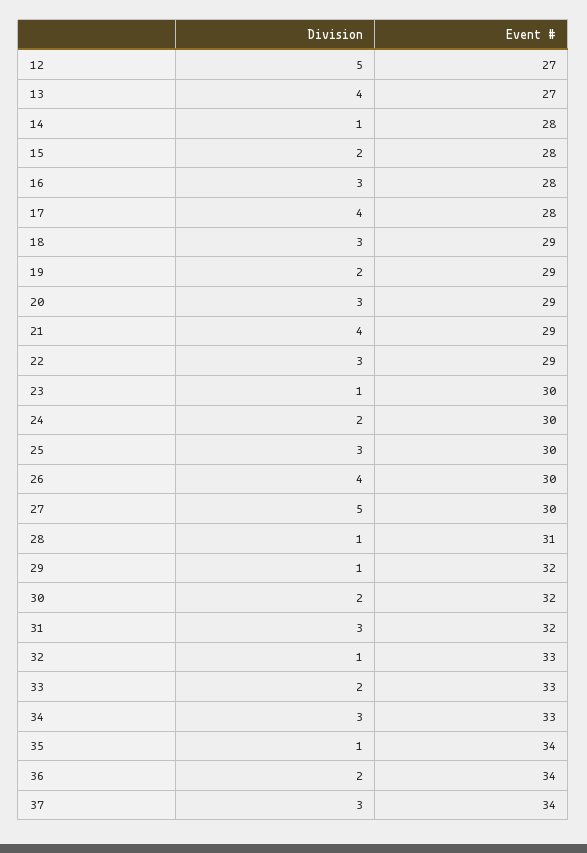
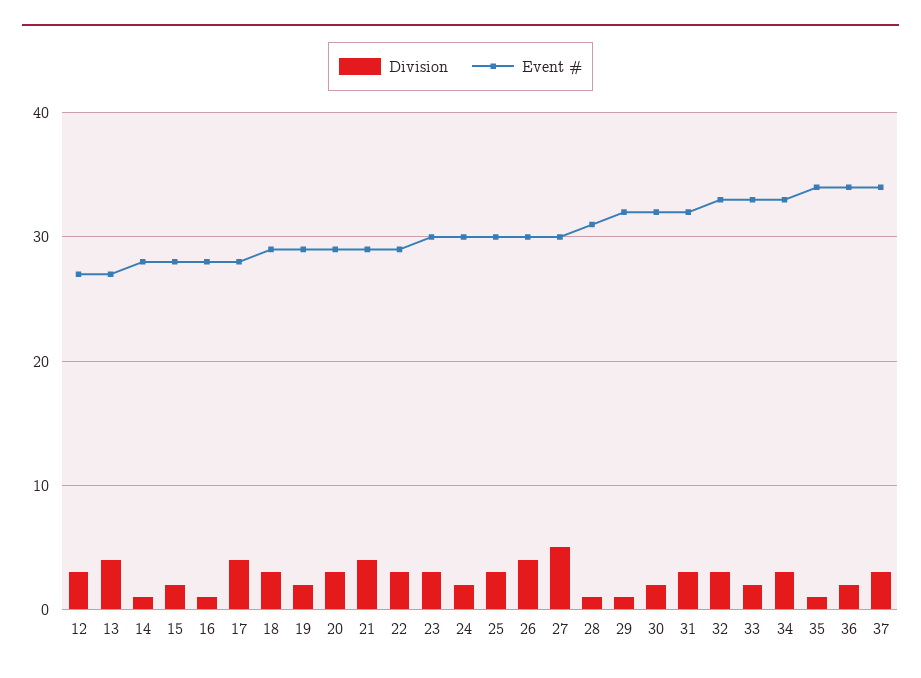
Division, 12: 5 -> 3
Division, 16: 3 -> 1
Division, 23: 1 -> 3
Division, 32: 1 -> 3

